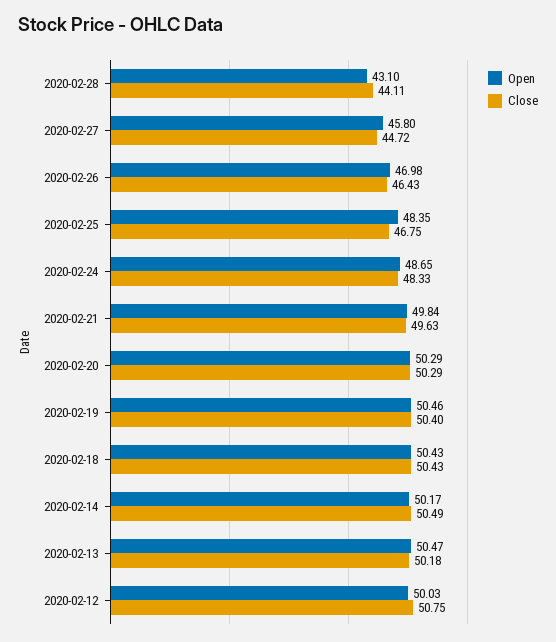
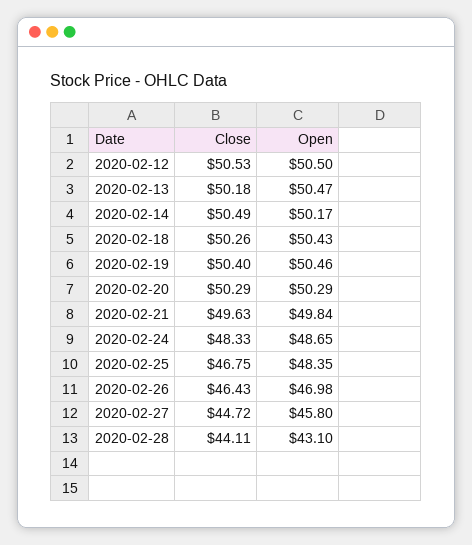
Close, 2020-02-18: 50.43 -> 50.26
Open, 2020-02-12: 50.03 -> 50.5
Close, 2020-02-12: 50.75 -> 50.53

